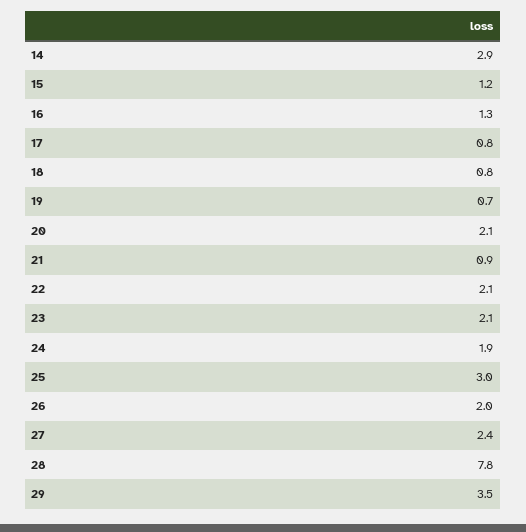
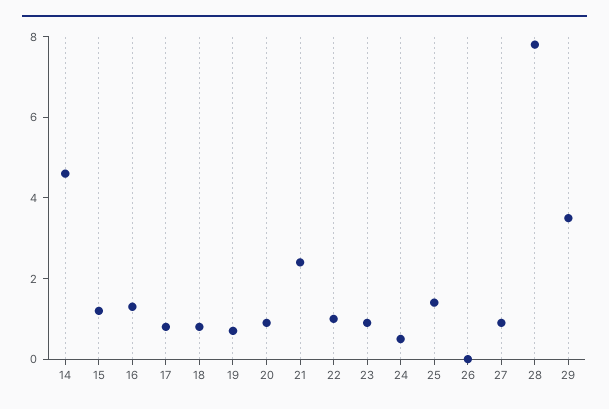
14: 2.9 -> 4.5
20: 2.1 -> 1
21: 0.9 -> 2.5
22: 2.1 -> 1
23: 2.1 -> 1
24: 1.9 -> 0.5
25: 3 -> 1.5
26: 2 -> 0
27: 2.4 -> 1

